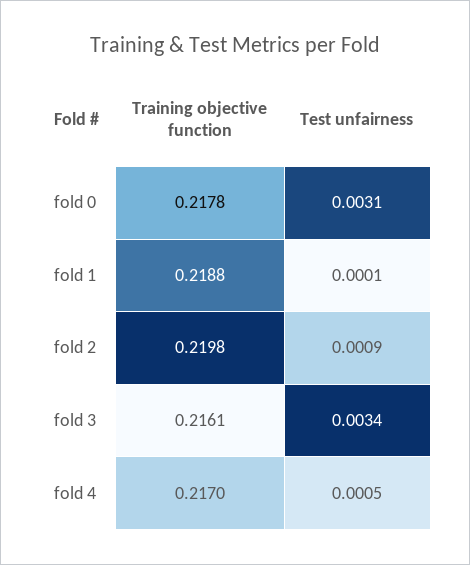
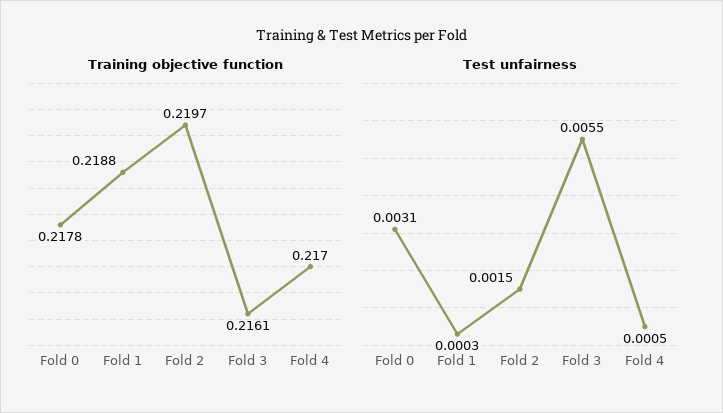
Test unfairness, fold 1: 0.0001 -> 0.0003
Training objective function, fold 2: 0.2198 -> 0.2197
Test unfairness, fold 2: 0.0009 -> 0.0015
Test unfairness, fold 3: 0.0034 -> 0.0055

